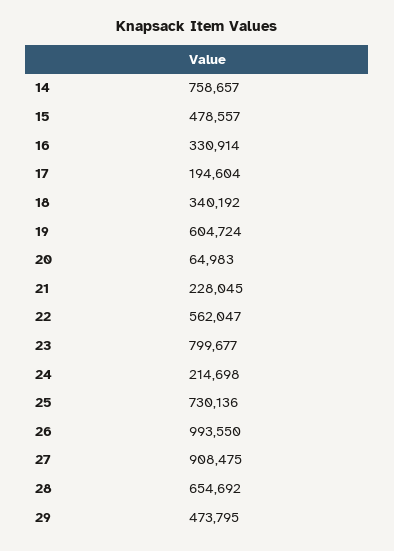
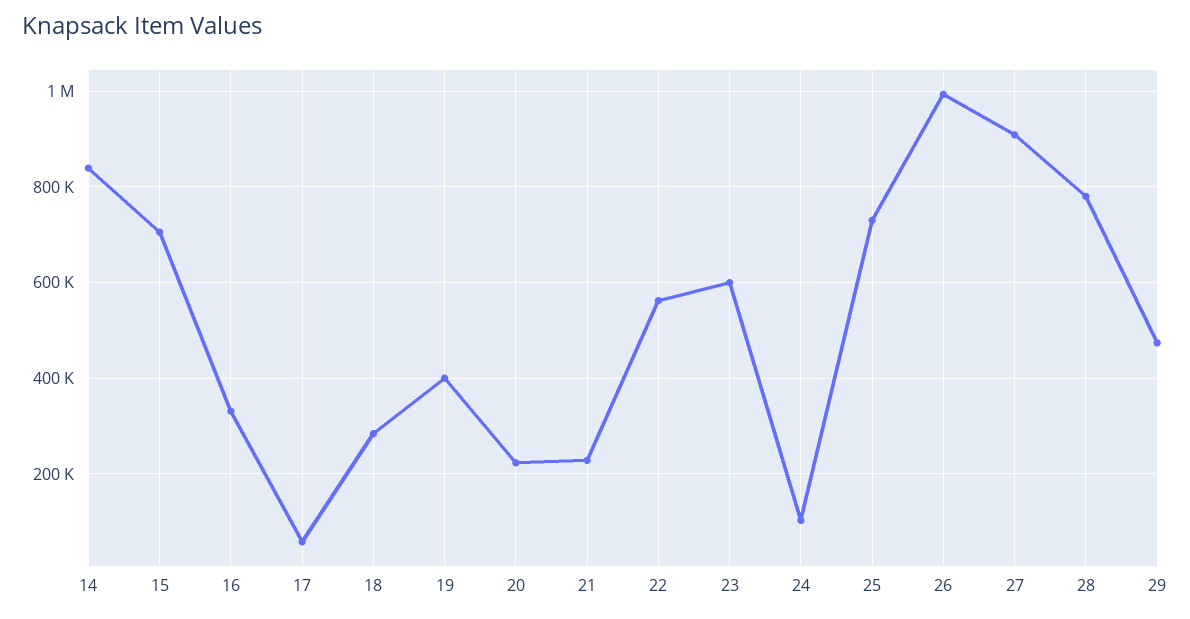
14: 758657 -> 840000
15: 478557 -> 700000
17: 194604 -> 60000
18: 340192 -> 280000
19: 604724 -> 400000
20: 64983 -> 220000
23: 799677 -> 600000
24: 214698 -> 100000
28: 654692 -> 780000

